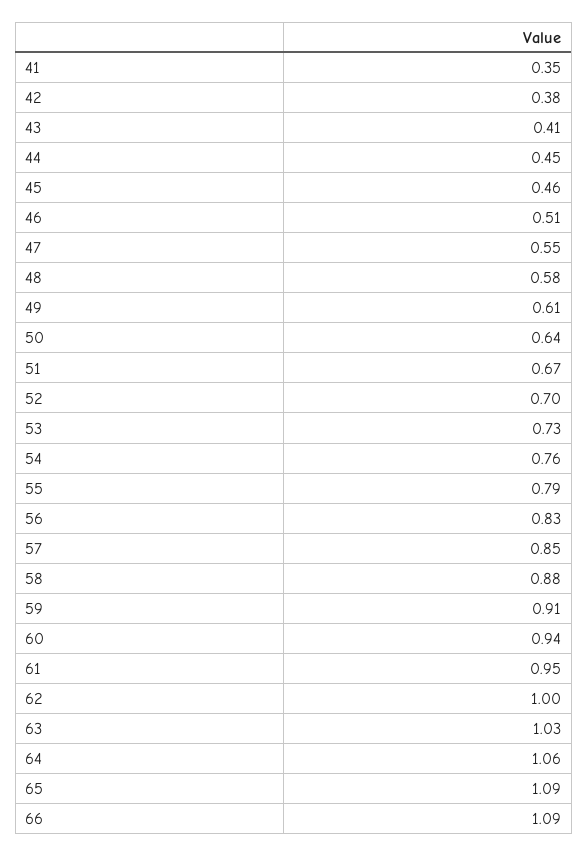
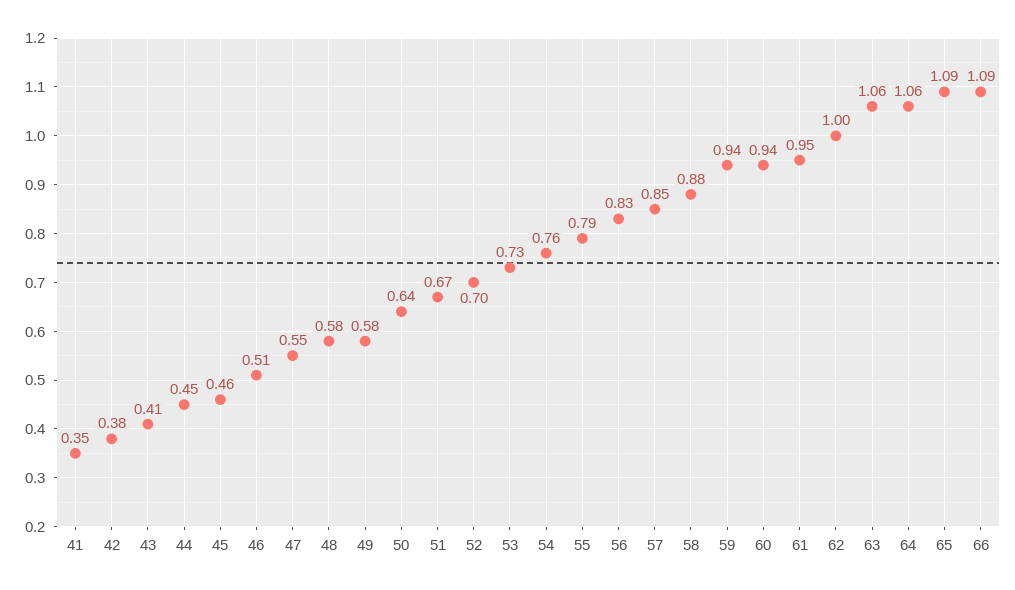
49: 0.61 -> 0.58
59: 0.91 -> 0.94
63: 1.03 -> 1.06

